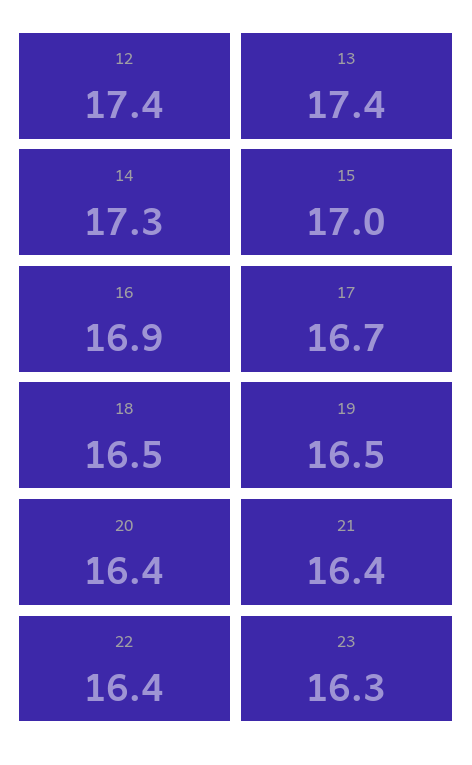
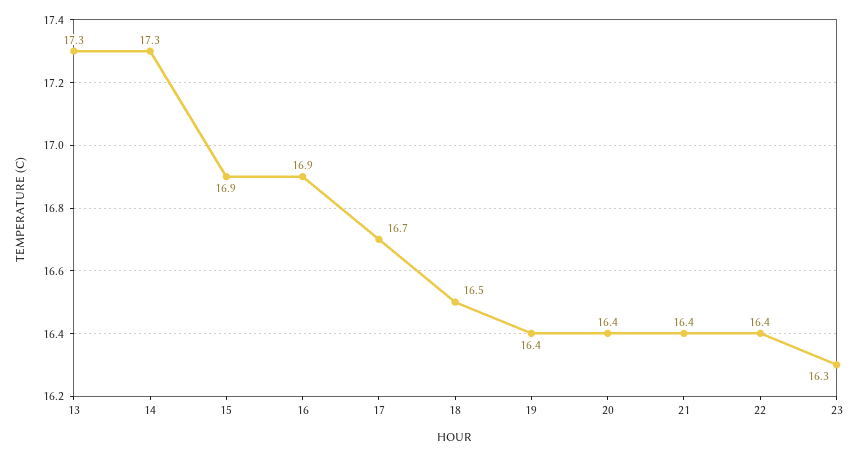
12: 17.4 -> none
13: 17.4 -> 17.3
15: 17 -> 16.9
19: 16.5 -> 16.4

